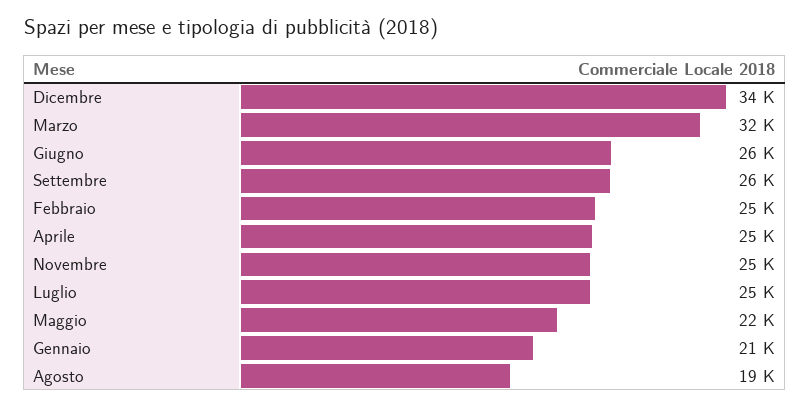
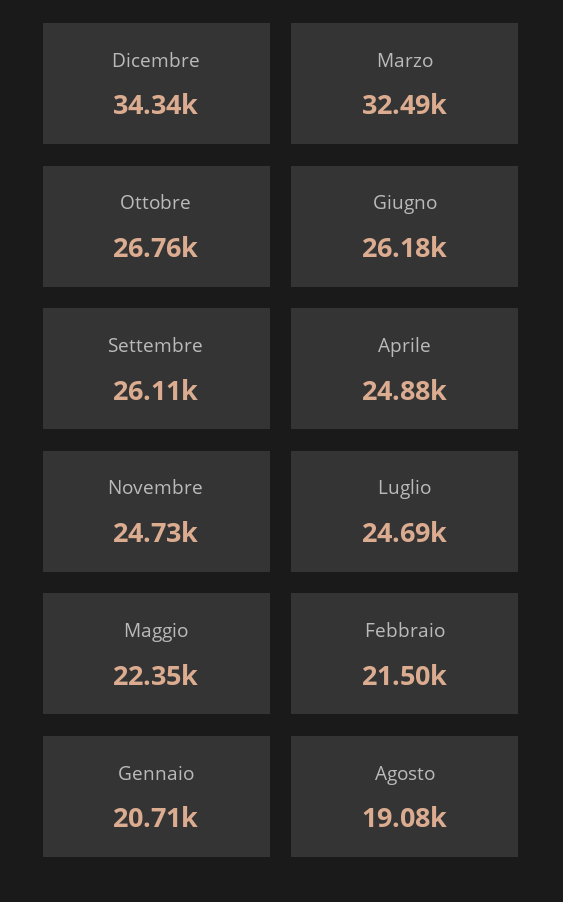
Febbraio: 25000 -> 21500
Ottobre: none -> 26760

